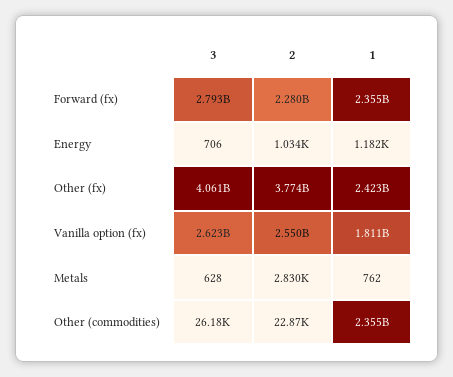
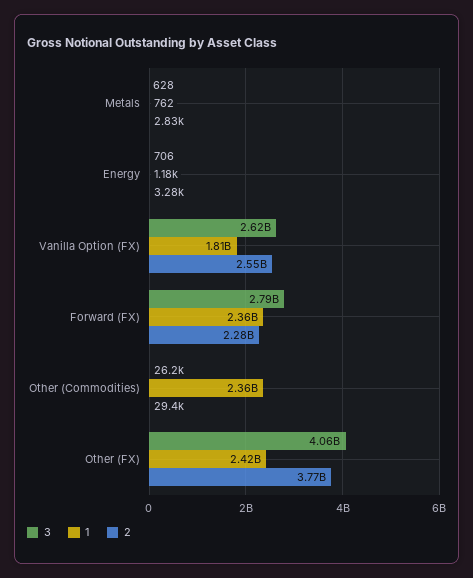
2, Energy: 1034 -> 3280
2, Other (commodities): 22870 -> 29400

